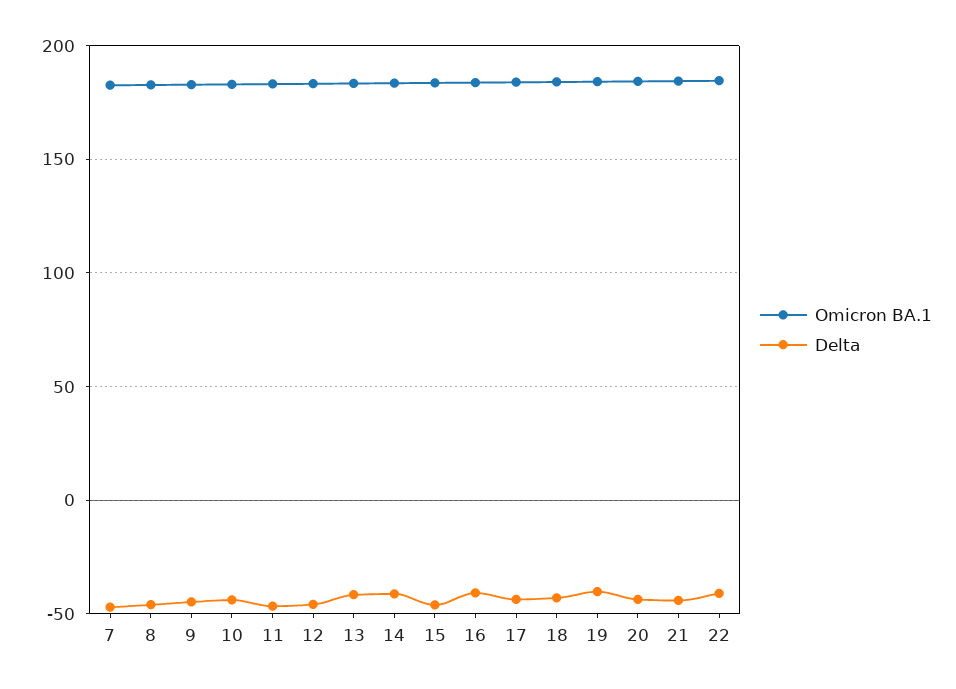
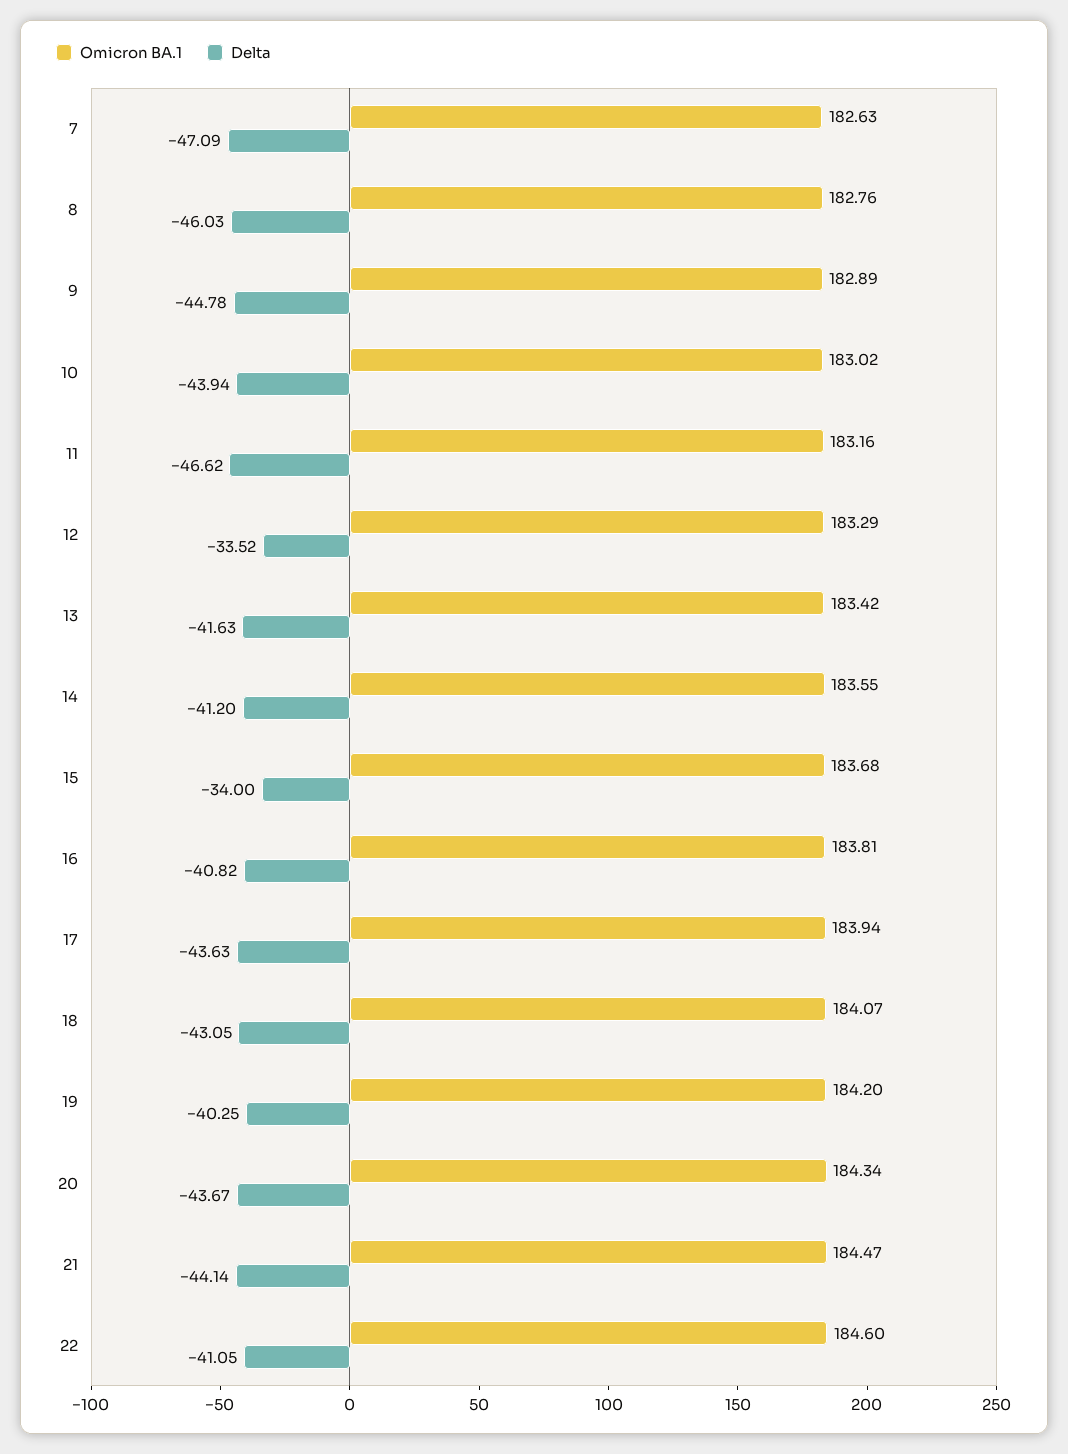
Delta, 12: -45 -> -33.52
Delta, 15: -45 -> -34

